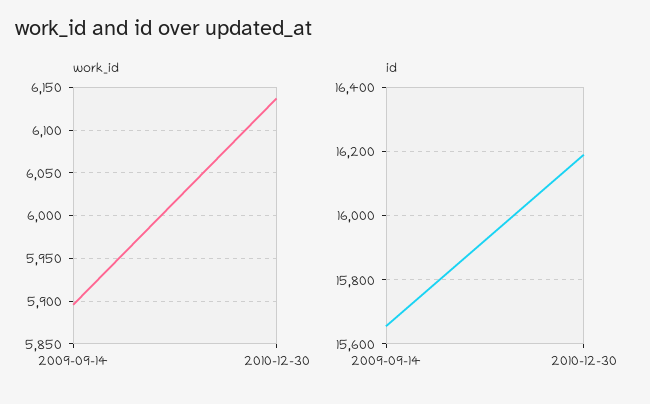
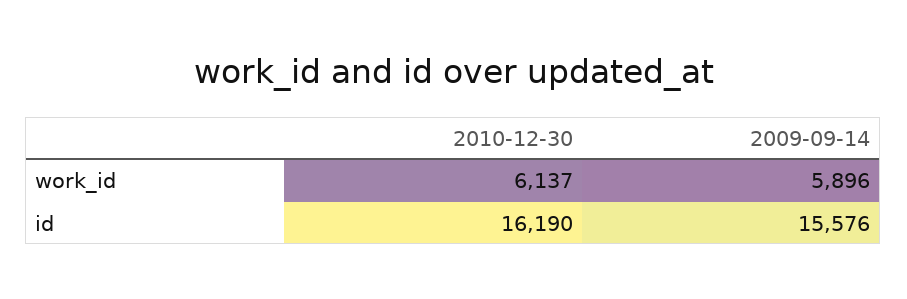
id, 2009-09-14: 15660 -> 15576

